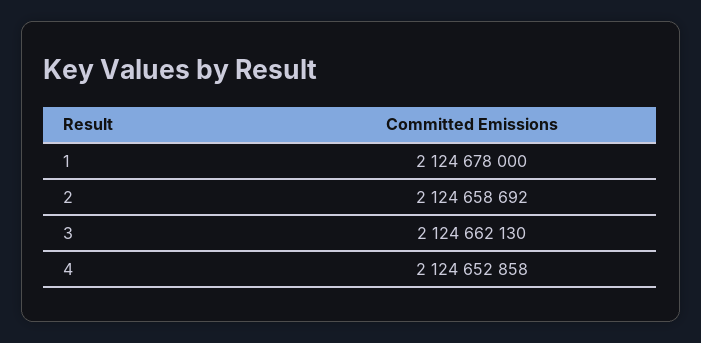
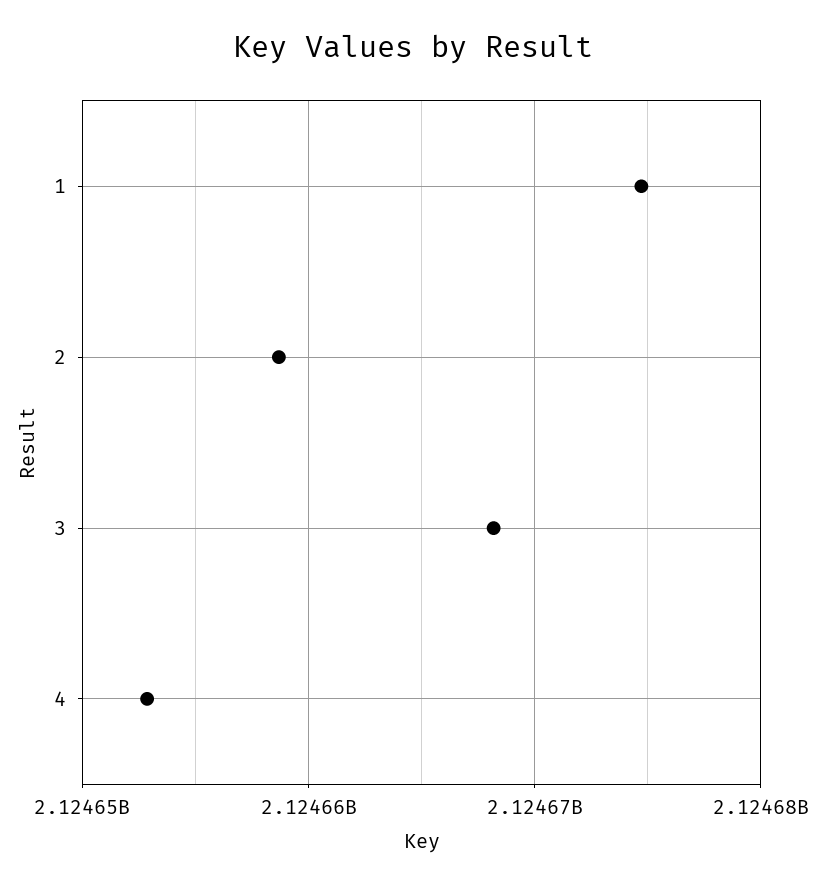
1: 2124678000 -> 2124675000
3: 2124662130 -> 2124668000

